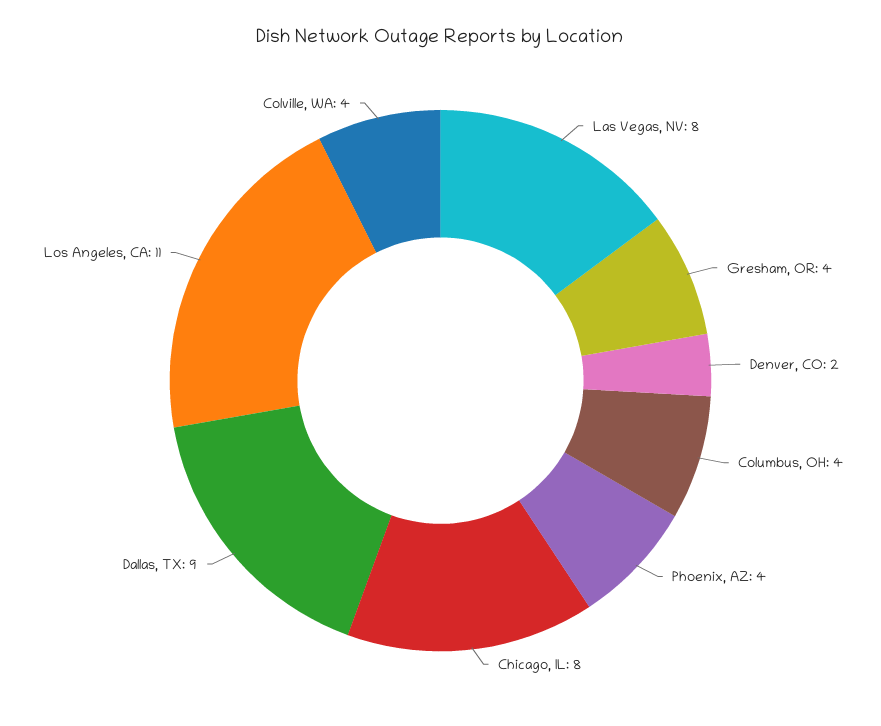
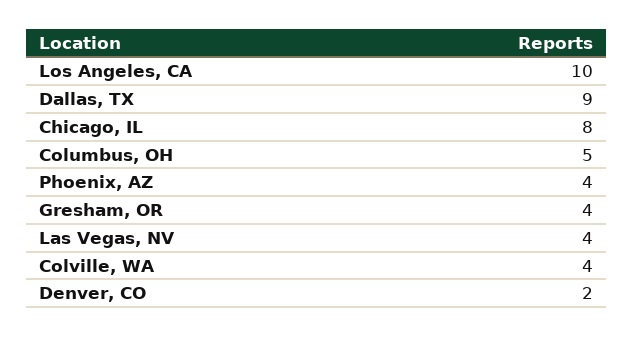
Las Vegas, NV: 8 -> 4
Columbus, OH: 4 -> 5
Los Angeles, CA: 11 -> 10

